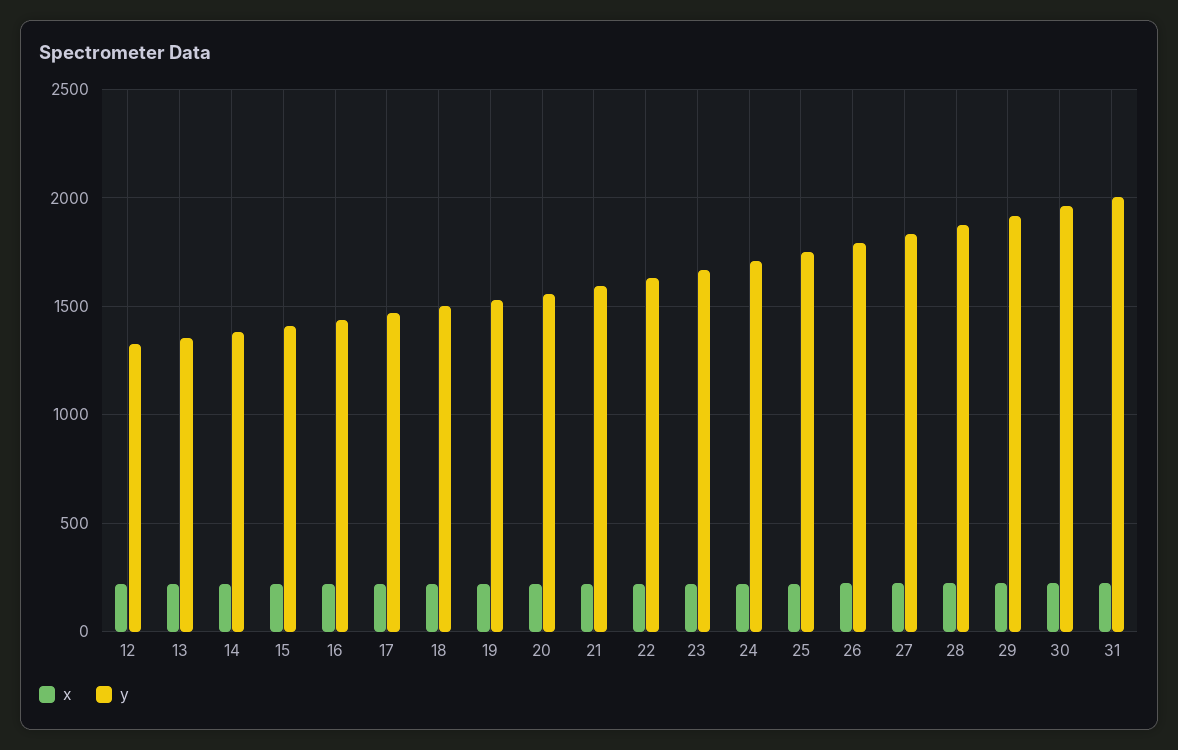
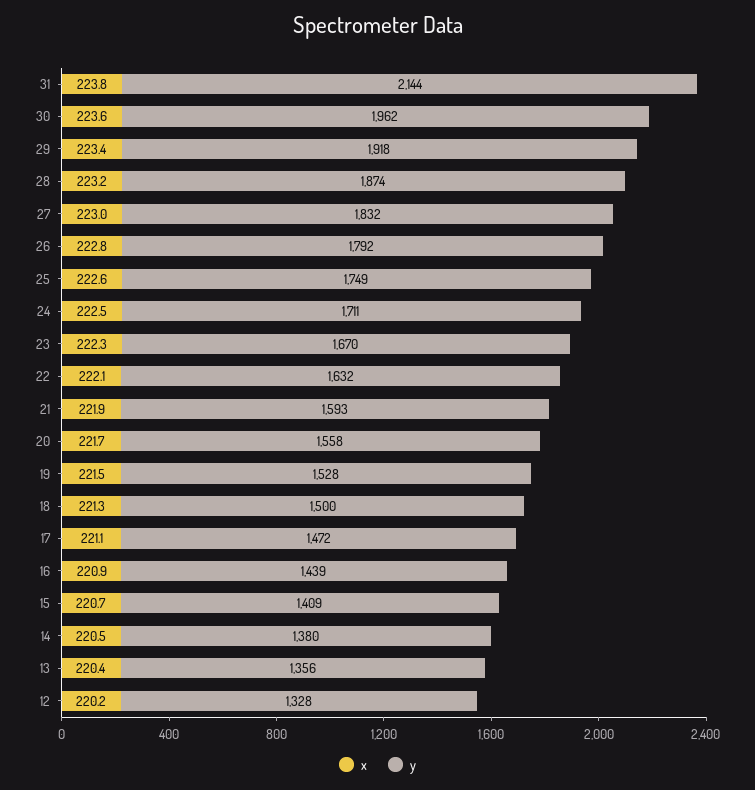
y, 31: 2000 -> 2144

